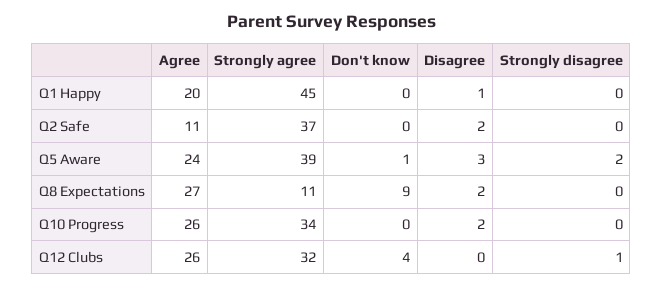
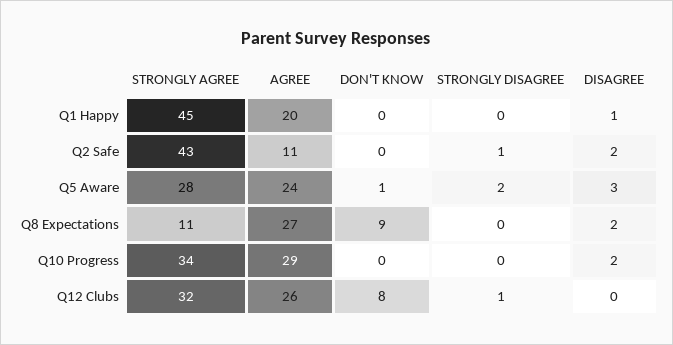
Strongly agree, Q2 Safe: 37 -> 43
Strongly disagree, Q2 Safe: 0 -> 1
Strongly agree, Q5 Aware: 39 -> 28
Agree, Q10 Progress: 26 -> 29
Don't know, Q12 Clubs: 4 -> 8

